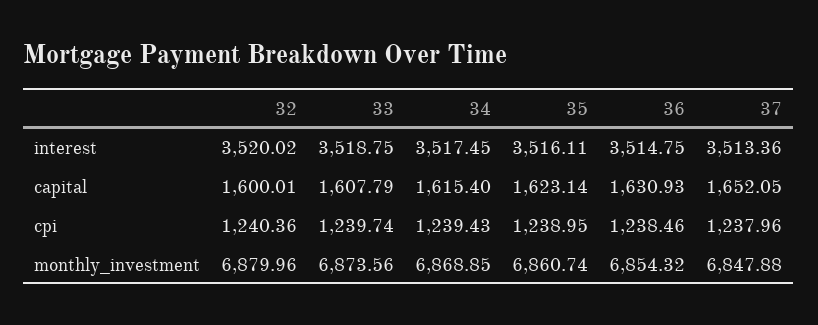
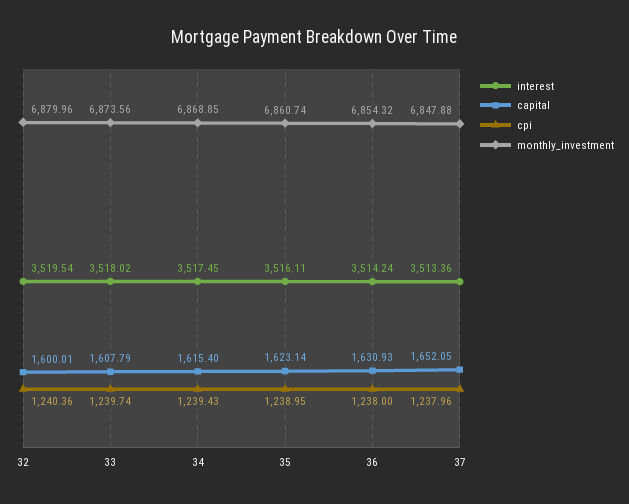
interest, 32: 3520.02 -> 3519.54
interest, 33: 3518.75 -> 3518.02
interest, 36: 3514.75 -> 3514.24
cpi, 36: 1238.46 -> 1238

